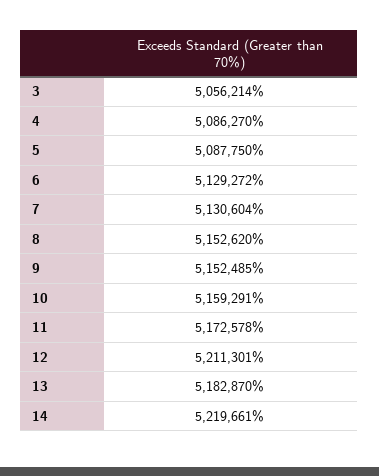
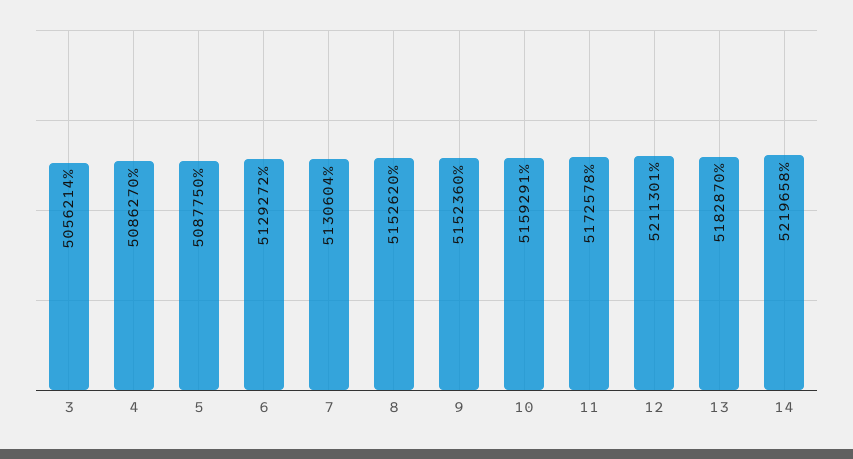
9: 5152485 -> 5152360
14: 5219661 -> 5219658

